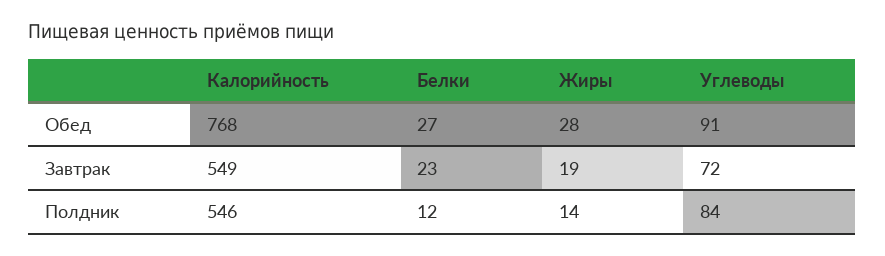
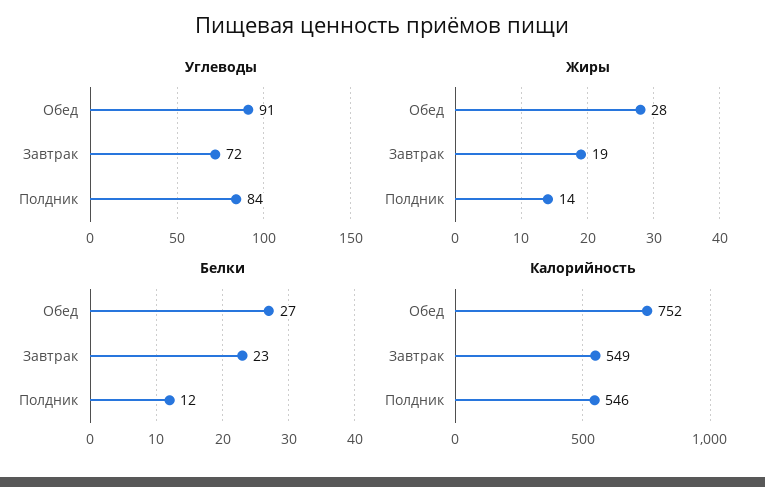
Калорийность, Обед: 768 -> 752

